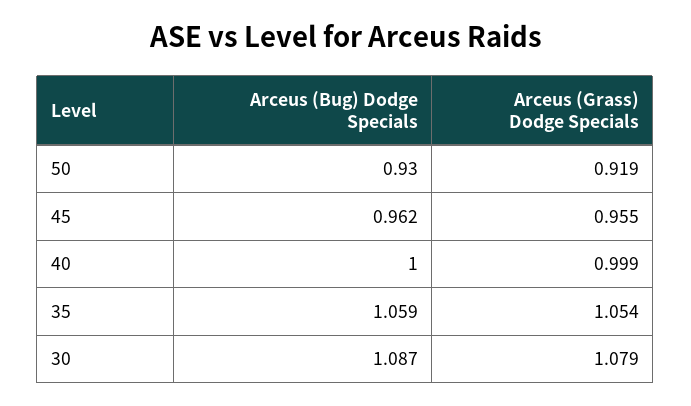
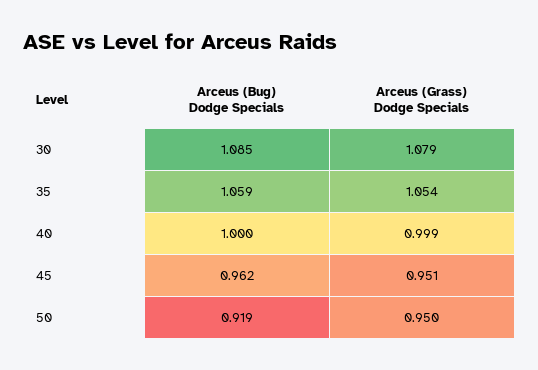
Arceus (Bug) Dodge Specials, 50: 0.93 -> 0.919
Arceus (Grass) Dodge Specials, 50: 0.919 -> 0.95
Arceus (Grass) Dodge Specials, 45: 0.955 -> 0.951
Arceus (Bug) Dodge Specials, 30: 1.087 -> 1.085

